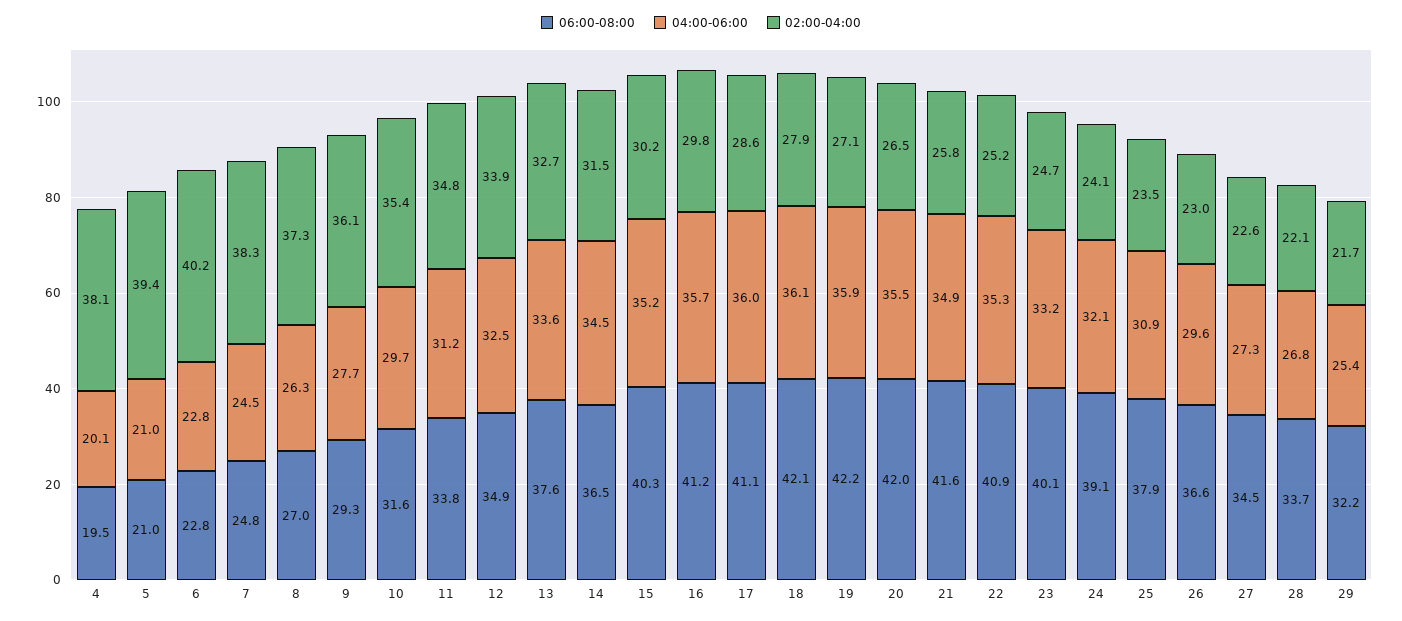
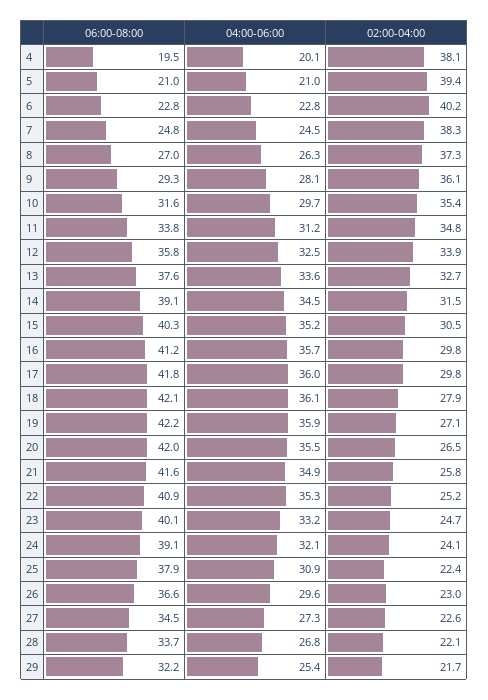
04:00-06:00, 9: 27.7 -> 28.1
06:00-08:00, 12: 34.9 -> 35.8
06:00-08:00, 14: 36.5 -> 39.1
02:00-04:00, 15: 30.2 -> 30.5
06:00-08:00, 17: 41.1 -> 41.8
02:00-04:00, 17: 28.6 -> 29.8
02:00-04:00, 25: 23.5 -> 22.4

